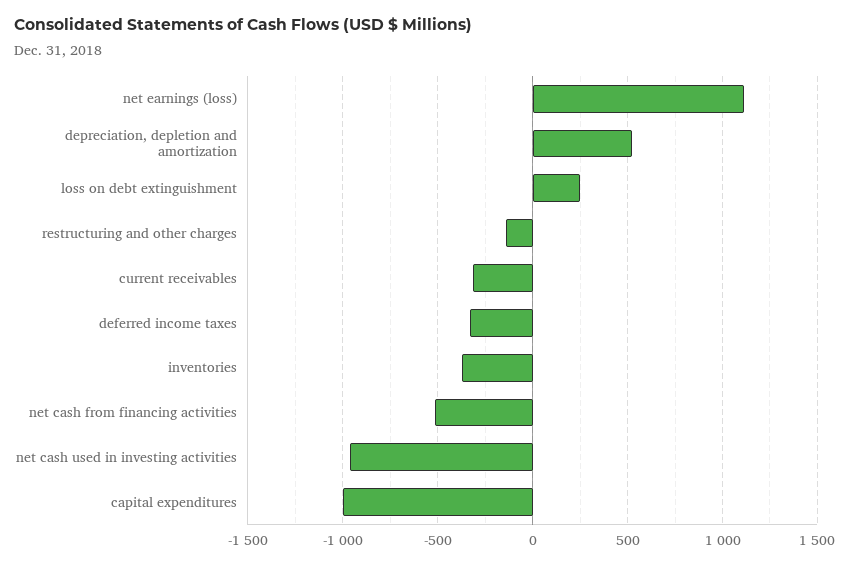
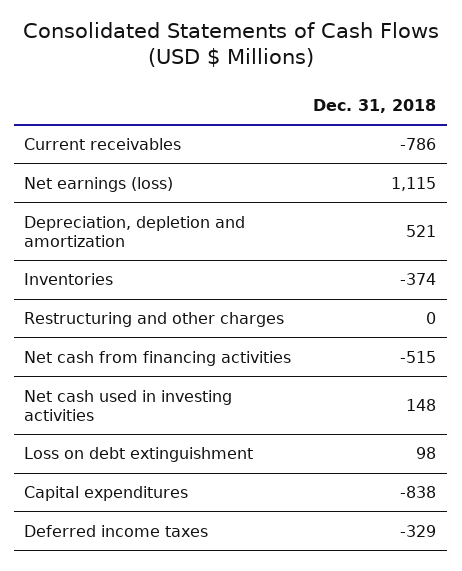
loss on debt extinguishment: 250 -> 98
restructuring and other charges: -150 -> 0
current receivables: -300 -> -786
net cash used in investing activities: -950 -> 148
capital expenditures: -1000 -> -838

